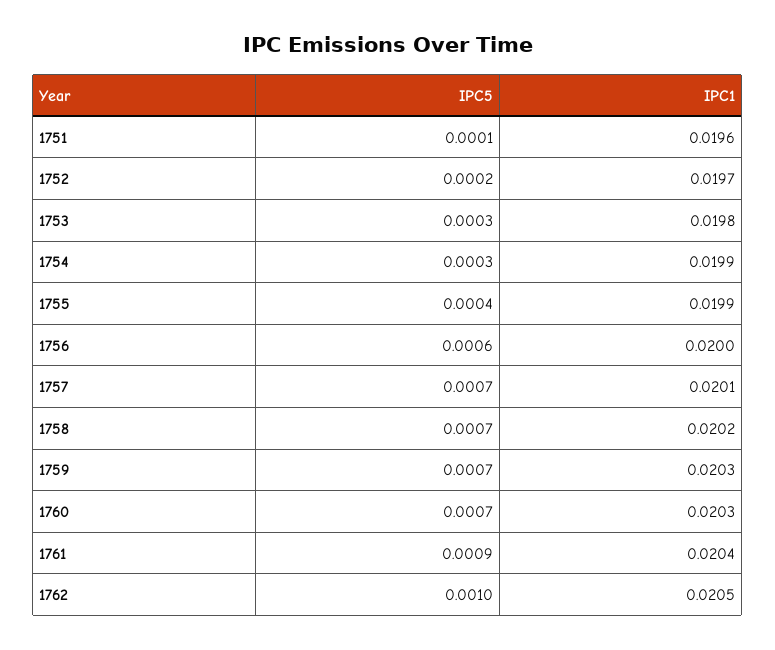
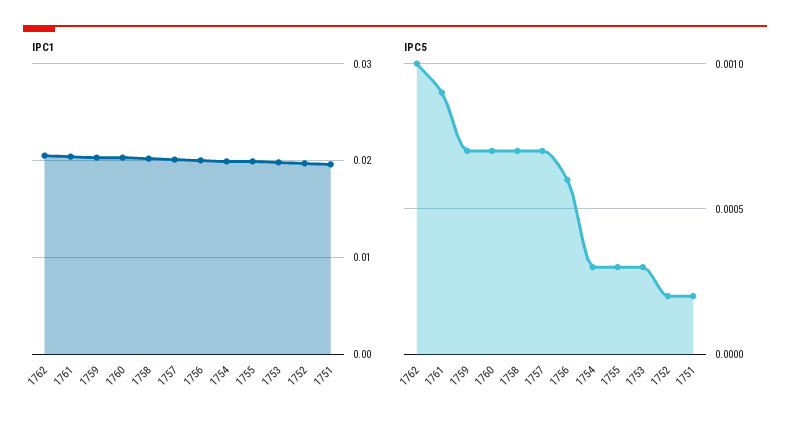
IPC5, 1751: 0.0001 -> 0.0002
IPC5, 1755: 0.0004 -> 0.0003

